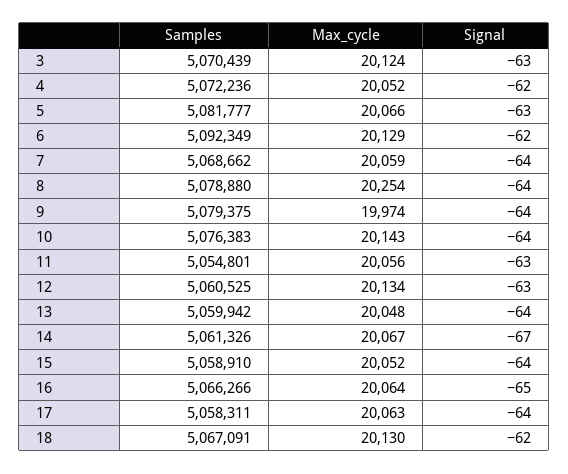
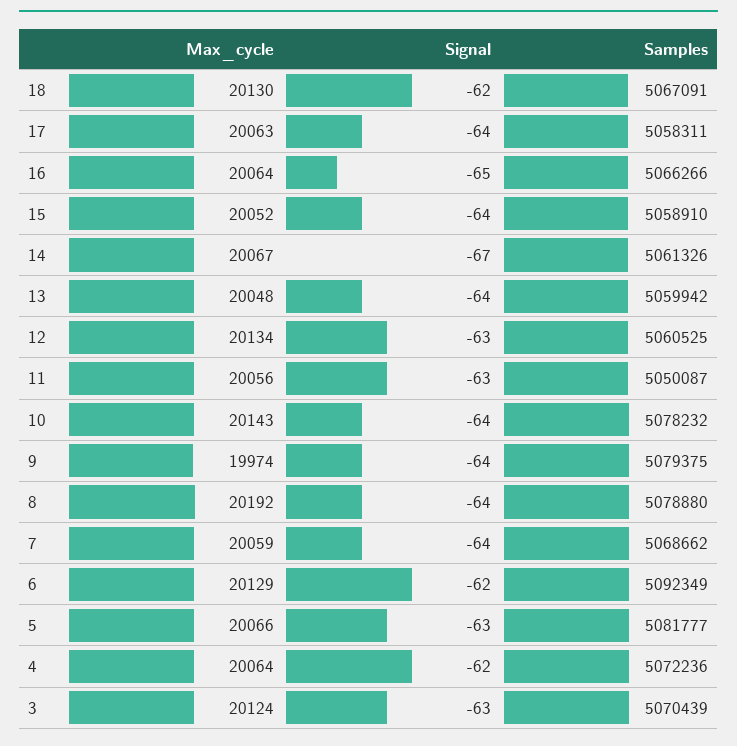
Max_cycle, 4: 20052 -> 20064
Max_cycle, 8: 20254 -> 20192
Samples, 10: 5076383 -> 5078232
Samples, 11: 5054801 -> 5050087

